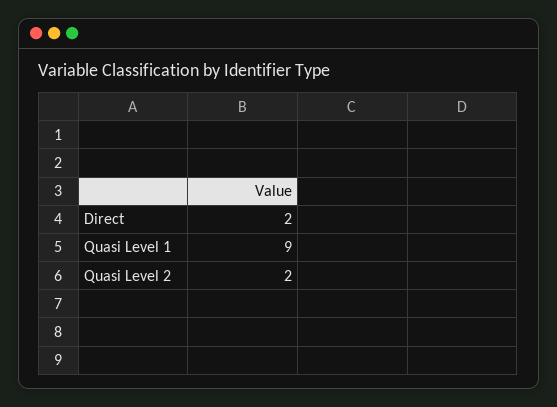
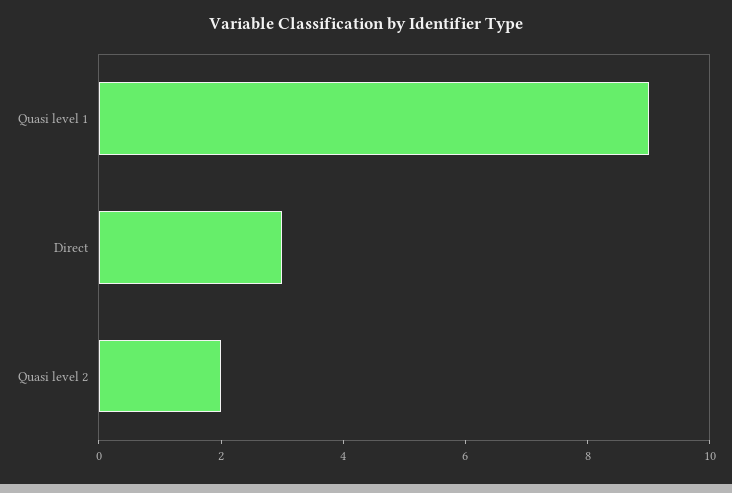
Direct: 2 -> 3

